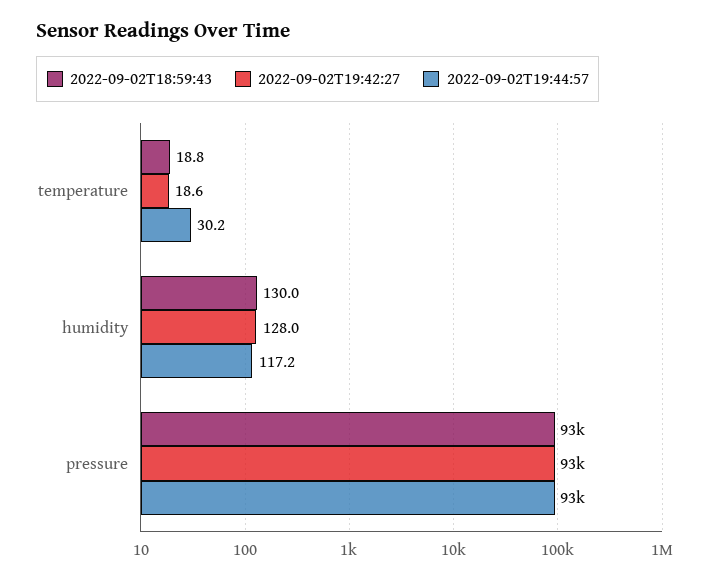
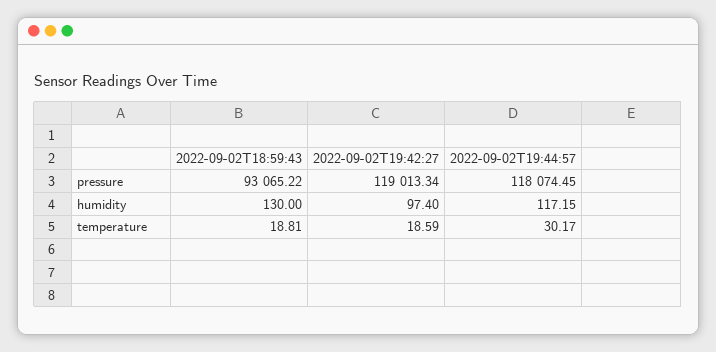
2022-09-02T19:42:27, humidity: 128 -> 97.4
2022-09-02T19:42:27, pressure: 93000 -> 119013.34
2022-09-02T19:44:57, pressure: 93000 -> 118074.45

